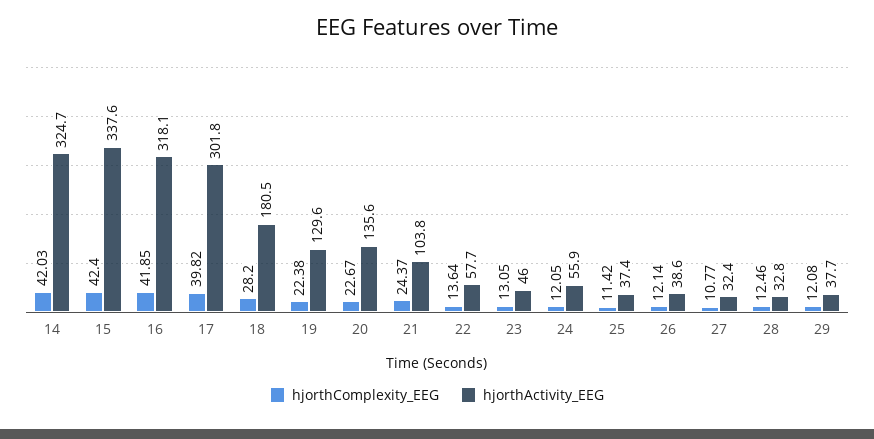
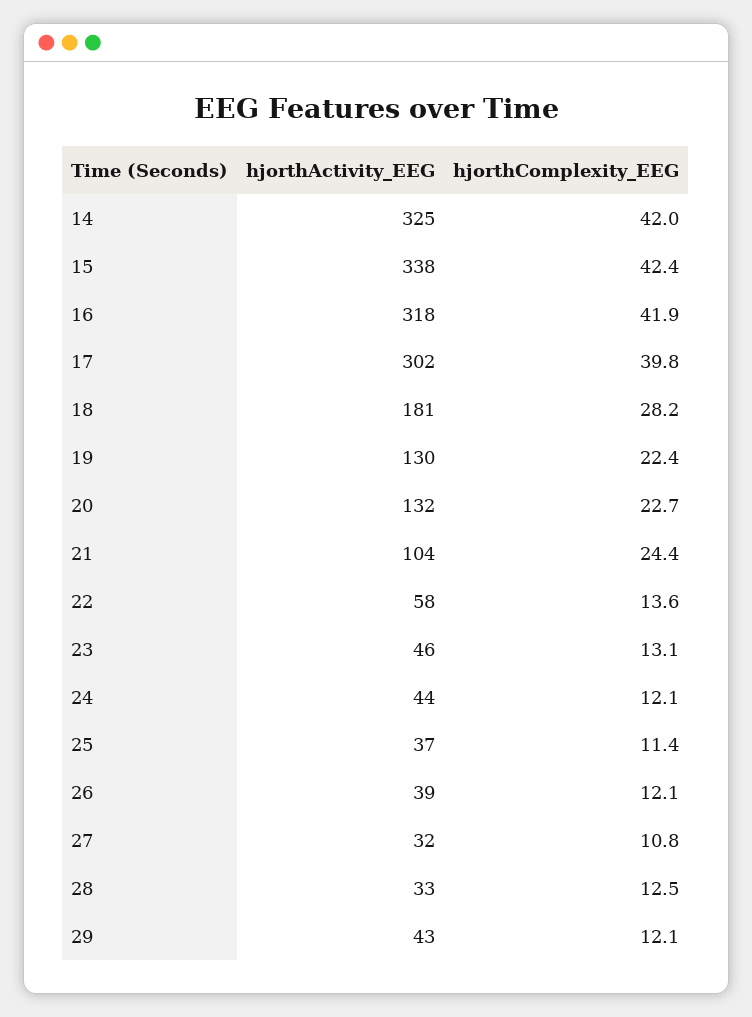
hjorthActivity_EEG, 20: 135.6 -> 132
hjorthActivity_EEG, 24: 55.9 -> 44
hjorthActivity_EEG, 29: 37.7 -> 43

